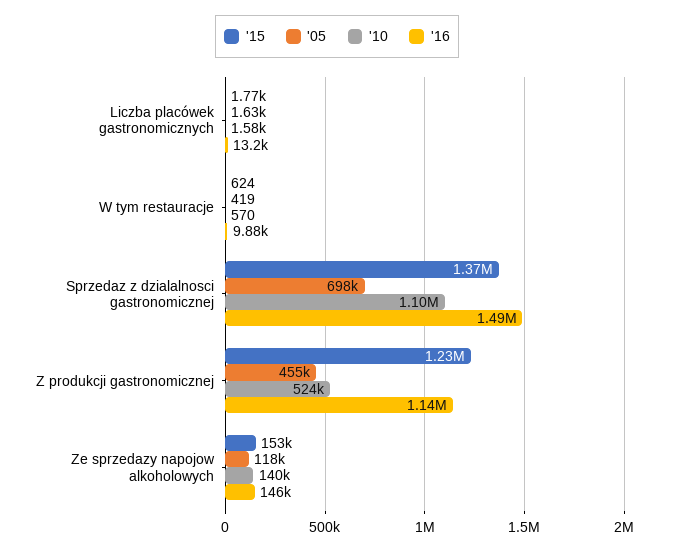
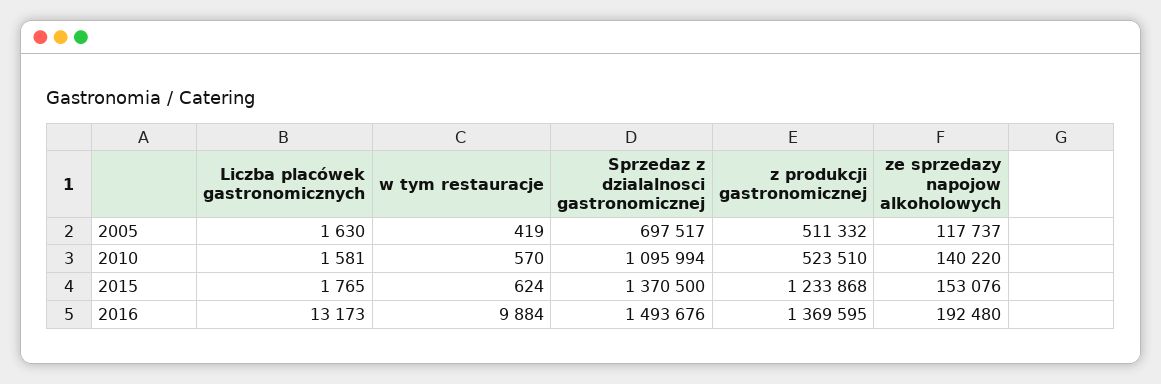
'05, Z produkcji gastronomicznej: 455000 -> 511332
'16, Z produkcji gastronomicznej: 1140000 -> 1369595
'16, Ze sprzedazy napojow alkoholowych: 146000 -> 192480

